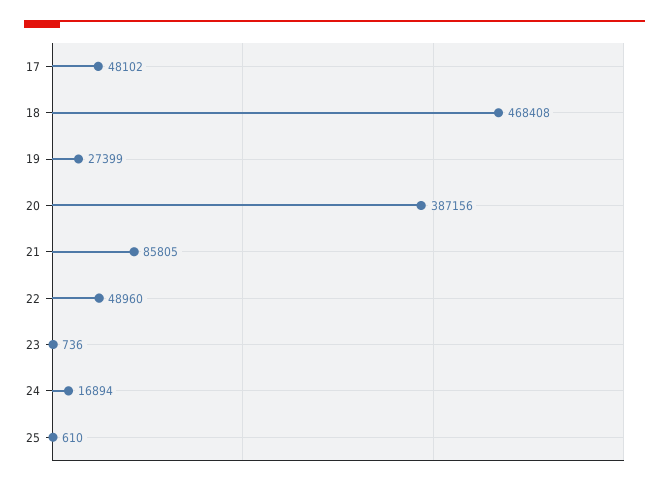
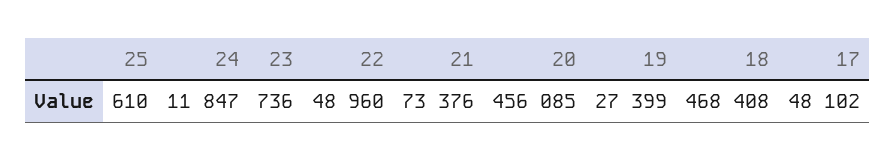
20: 387156 -> 456085
21: 85805 -> 73376
24: 16894 -> 11847

